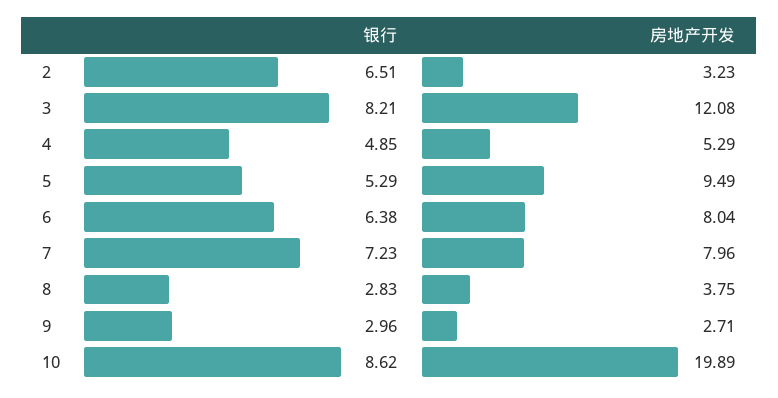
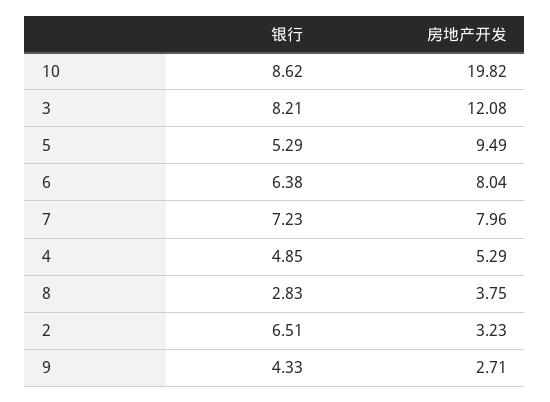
银行, 9: 2.96 -> 4.33
房地产开发, 10: 19.89 -> 19.82

